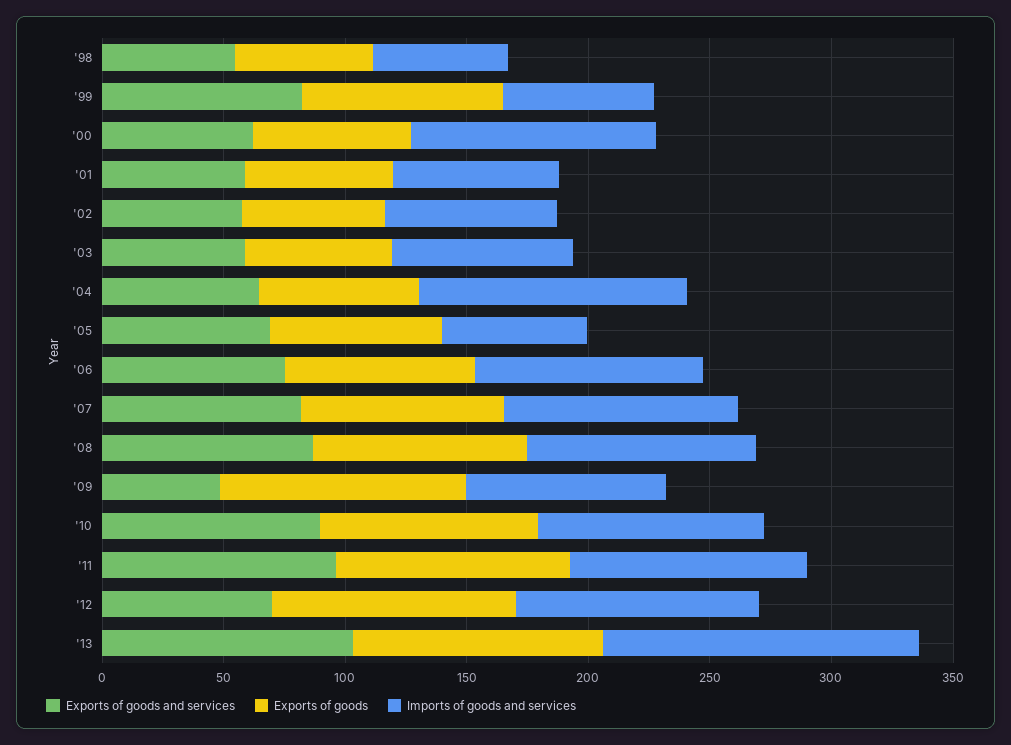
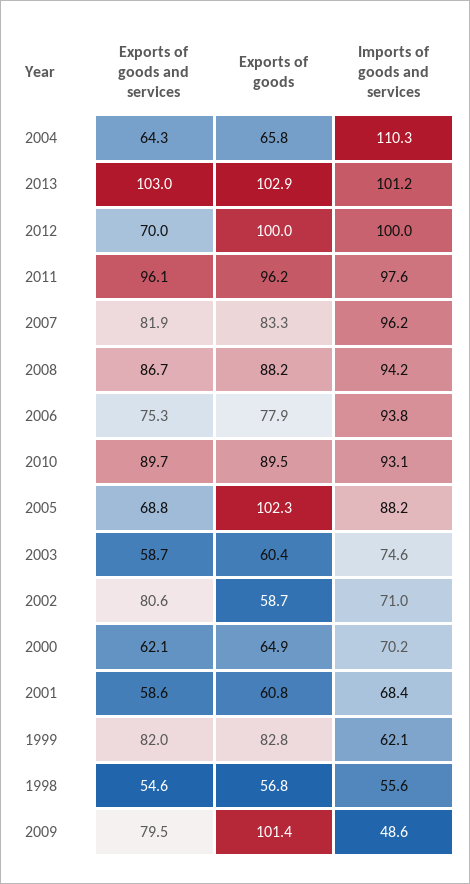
Imports of goods and services, '00: 100 -> 70.2
Exports of goods and services, '02: 60 -> 80.6
Exports of goods, '05: 70 -> 102.3
Imports of goods and services, '05: 60 -> 88.2
Exports of goods and services, '09: 50 -> 79.5
Imports of goods and services, '09: 80 -> 48.6
Imports of goods and services, '13: 130 -> 101.2

